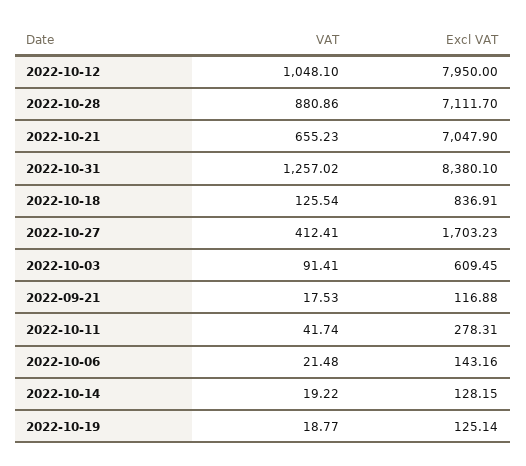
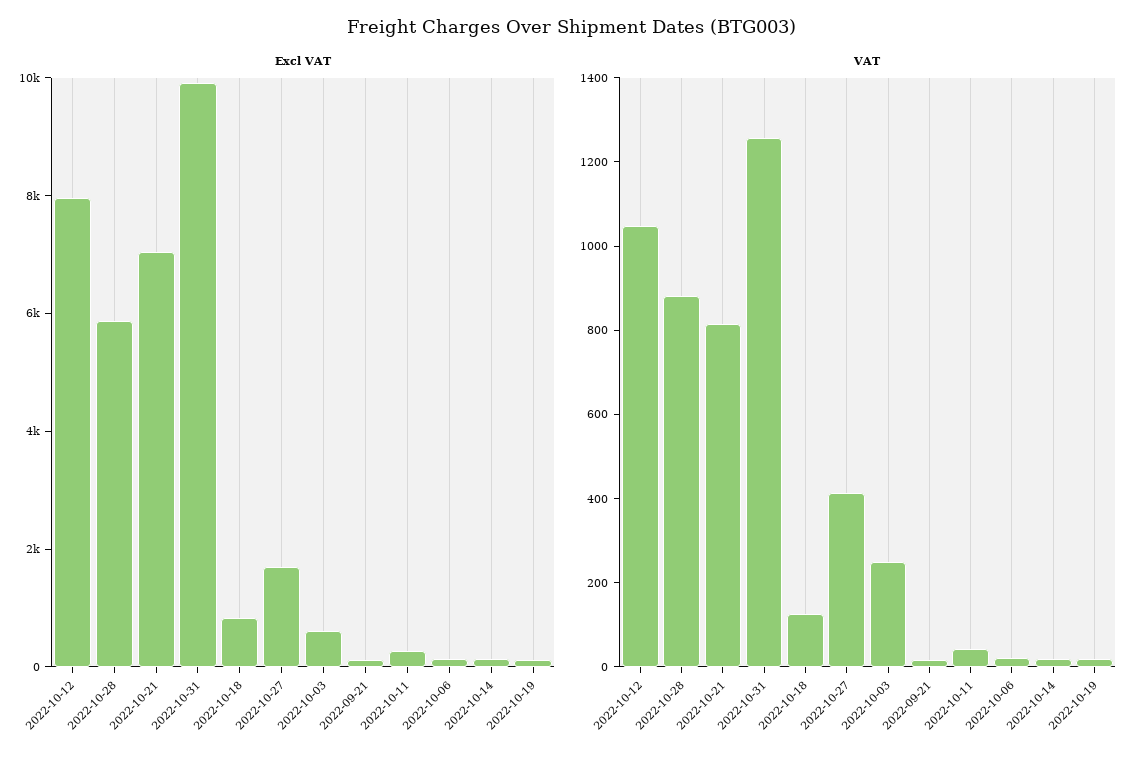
Excl VAT, 2022-10-28: 7111.7 -> 6000
VAT, 2022-10-21: 655.23 -> 800
Excl VAT, 2022-10-31: 8380.1 -> 10000
VAT, 2022-10-03: 91.41 -> 250

